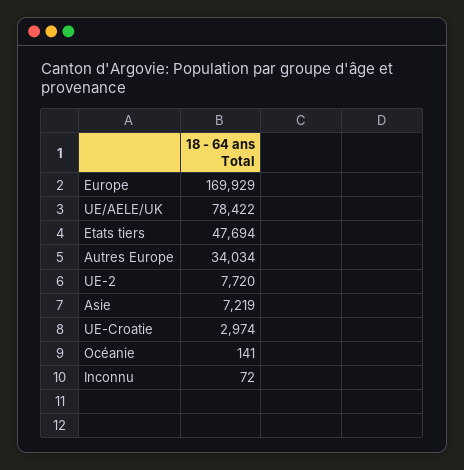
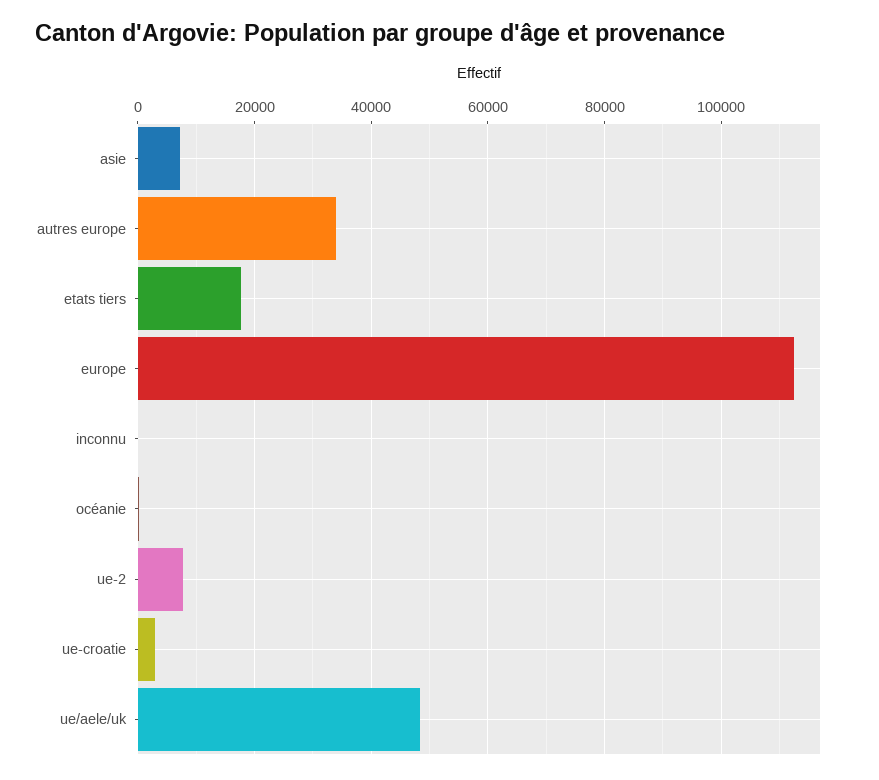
Europe: 169929 -> 112000
UE/AELE/UK: 78422 -> 48000
Etats tiers: 47694 -> 18000

